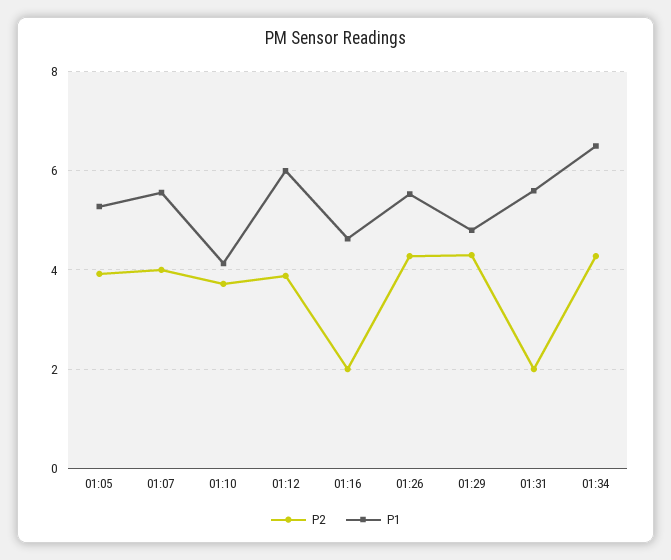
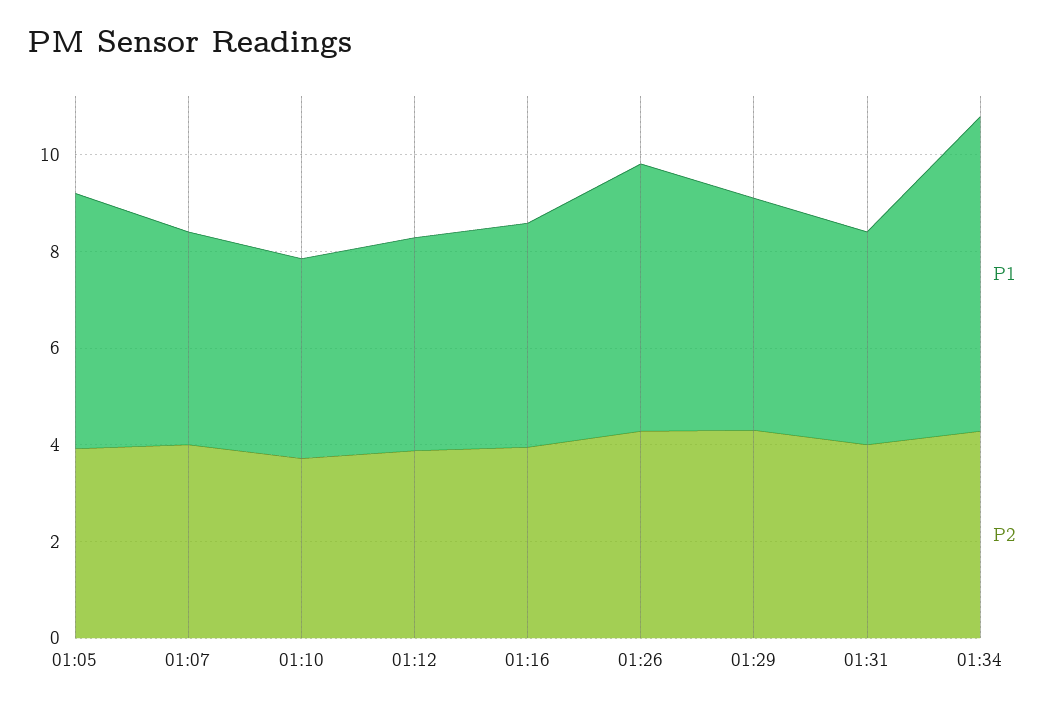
P1, 01:07: 5.6 -> 4.5
P1, 01:12: 6 -> 4.5
P2, 01:16: 2 -> 4
P2, 01:31: 2 -> 4
P1, 01:31: 5.6 -> 4.5

